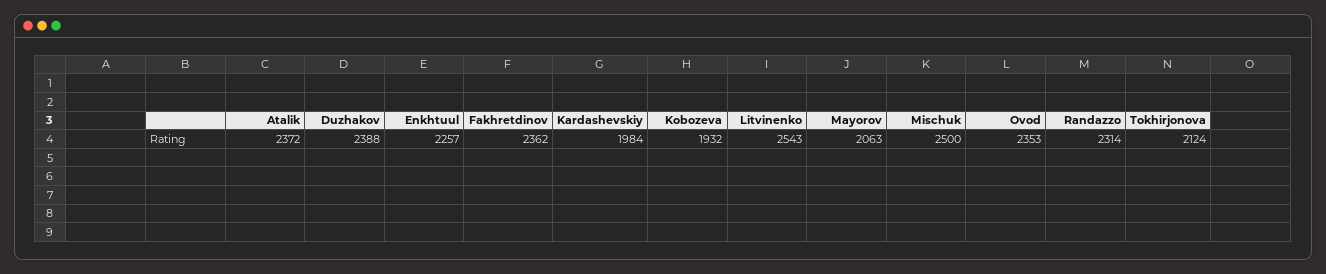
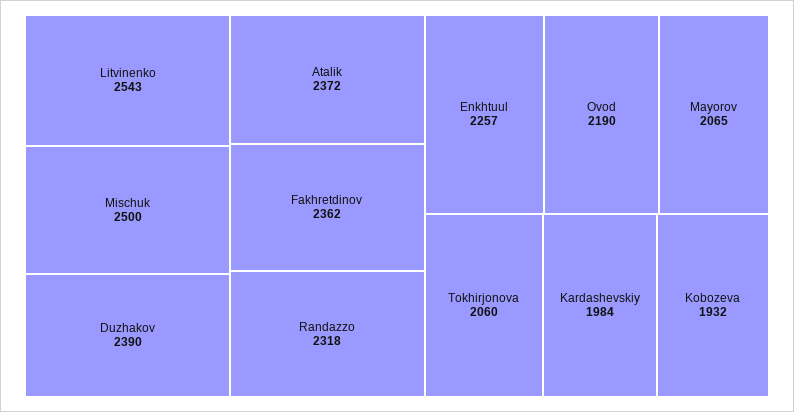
Duzhakov: 2388 -> 2390
Mayorov: 2063 -> 2065
Ovod: 2353 -> 2190
Randazzo: 2314 -> 2318
Tokhirjonova: 2124 -> 2060

